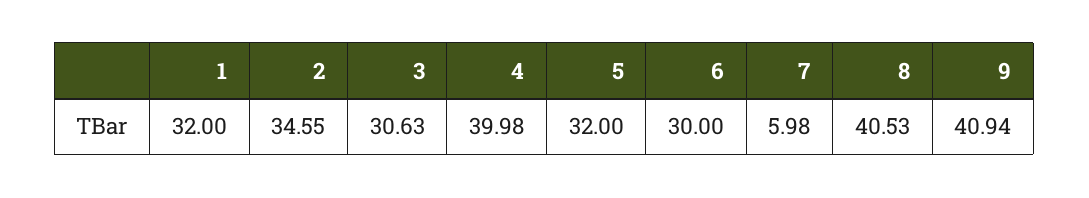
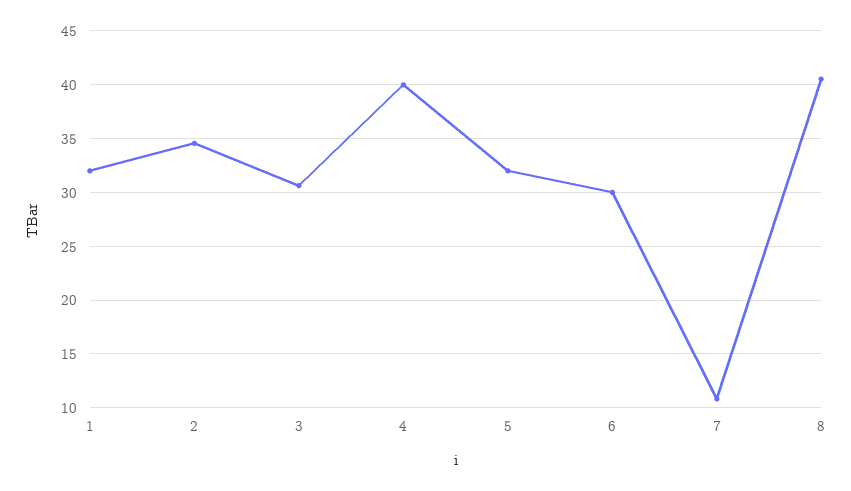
7: 5.98 -> 11
9: 40.94 -> none

